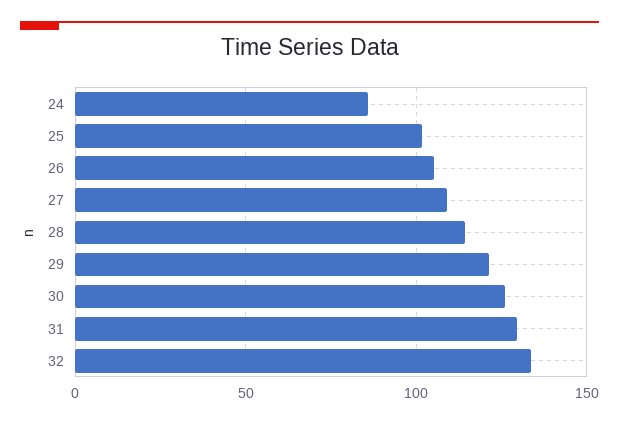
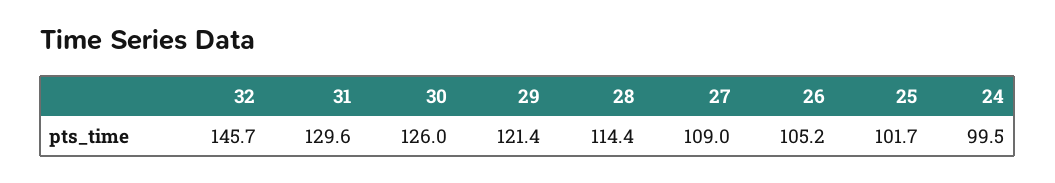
24: 85 -> 99.5
32: 135 -> 145.7

